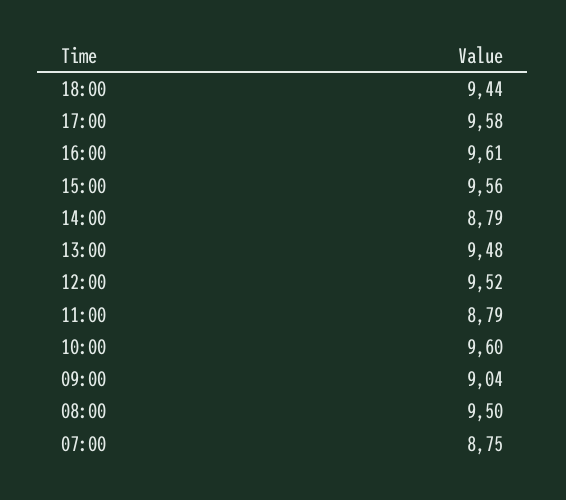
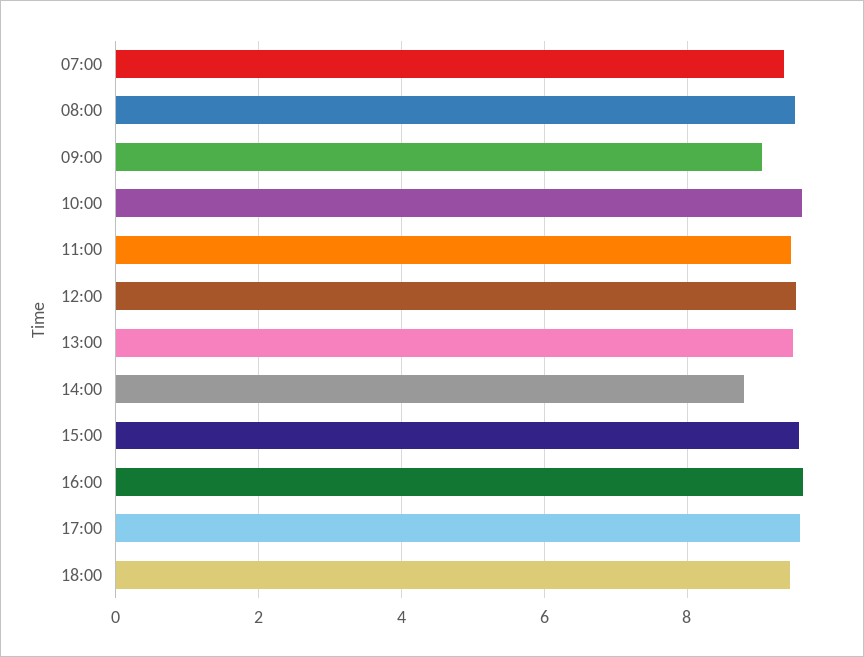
11:00: 8.79 -> 9.4
07:00: 8.75 -> 9.4

